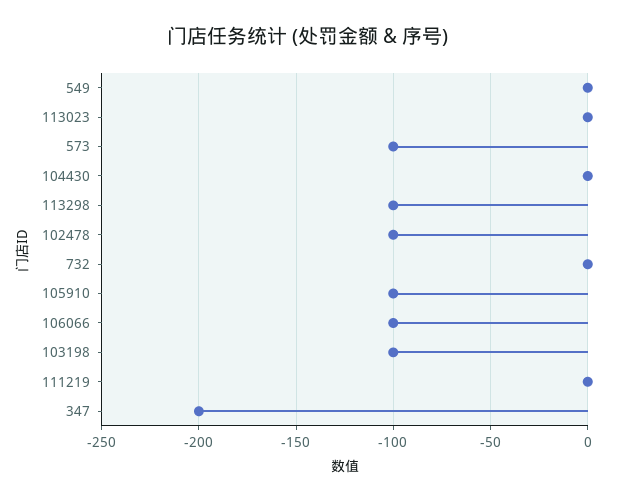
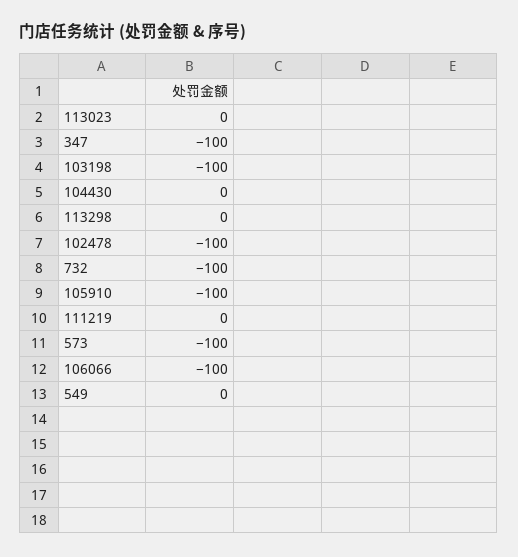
113298: -100 -> 0
732: 0 -> -100
347: -200 -> -100

